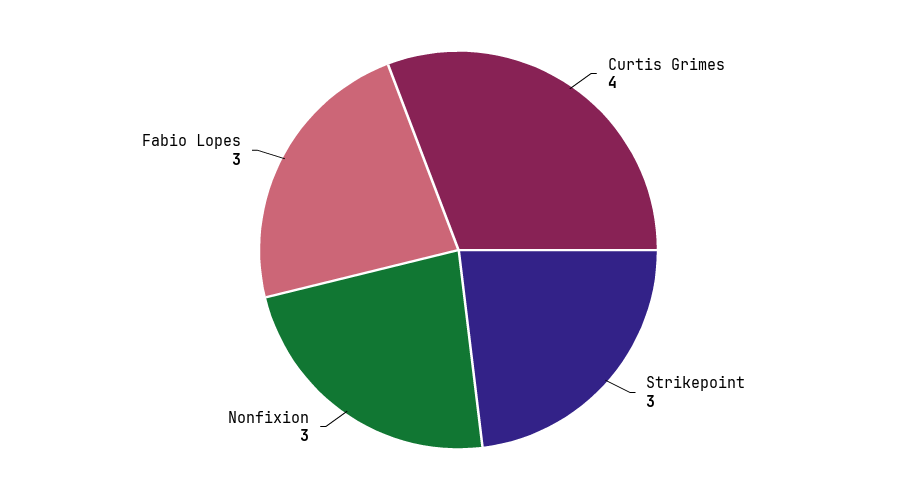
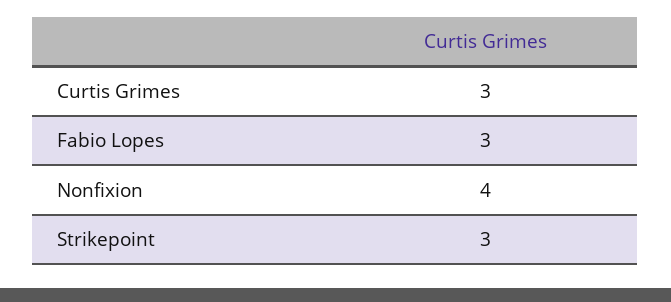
Curtis Grimes: 4 -> 3
Nonfixion: 3 -> 4

